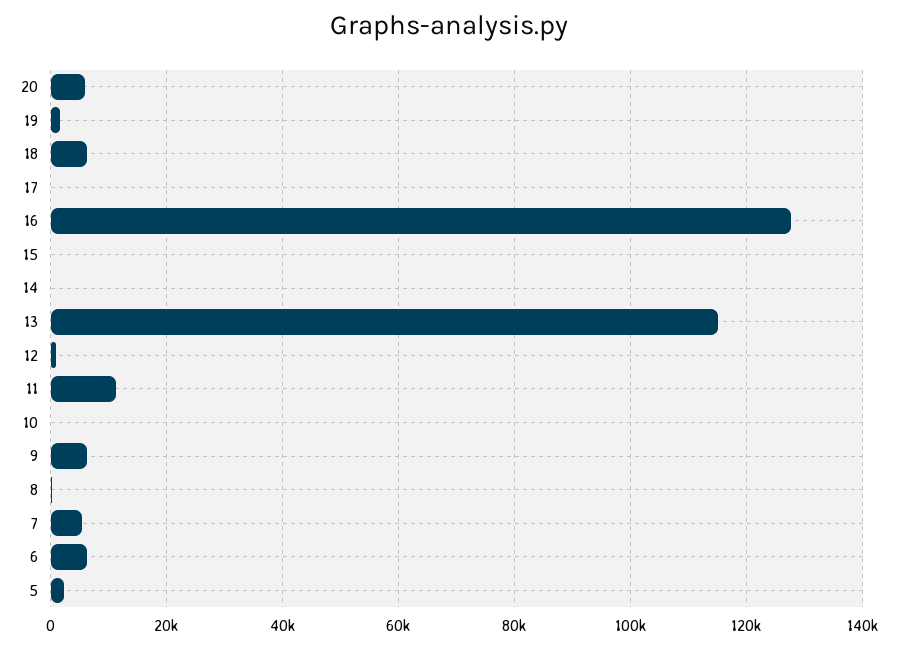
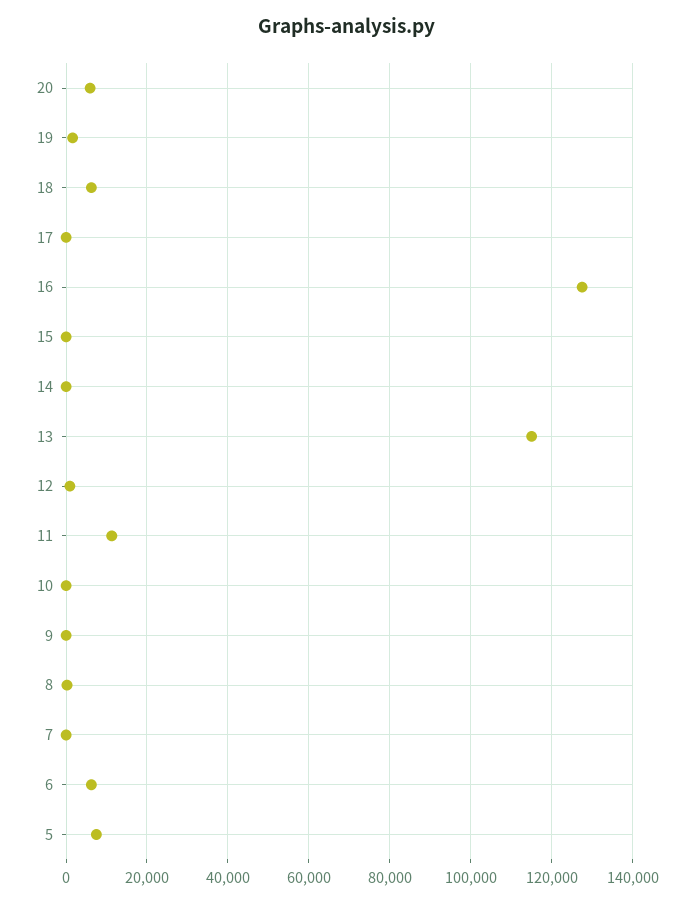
9: 6000 -> 0
7: 6000 -> 0
5: 2000 -> 8000

